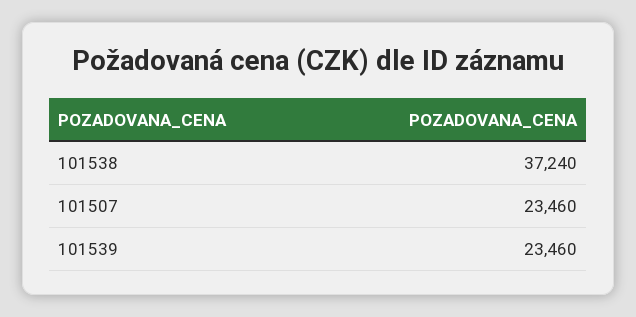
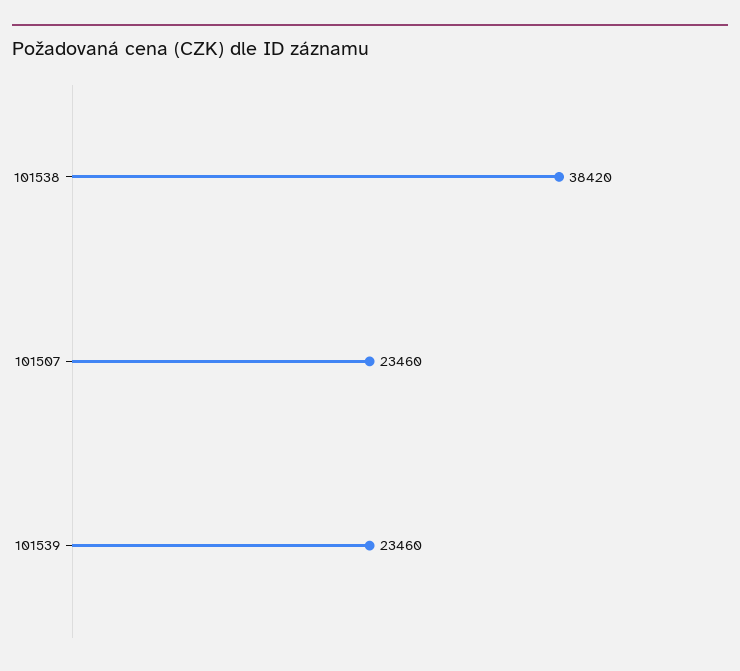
101538: 37240 -> 38420

